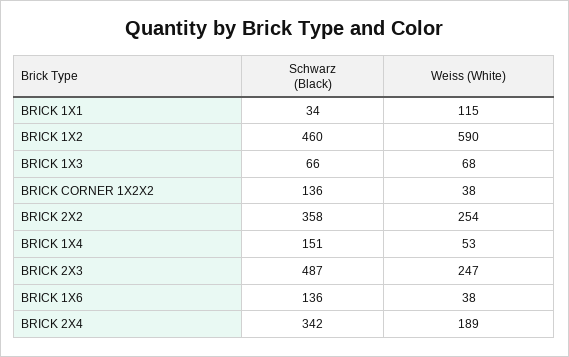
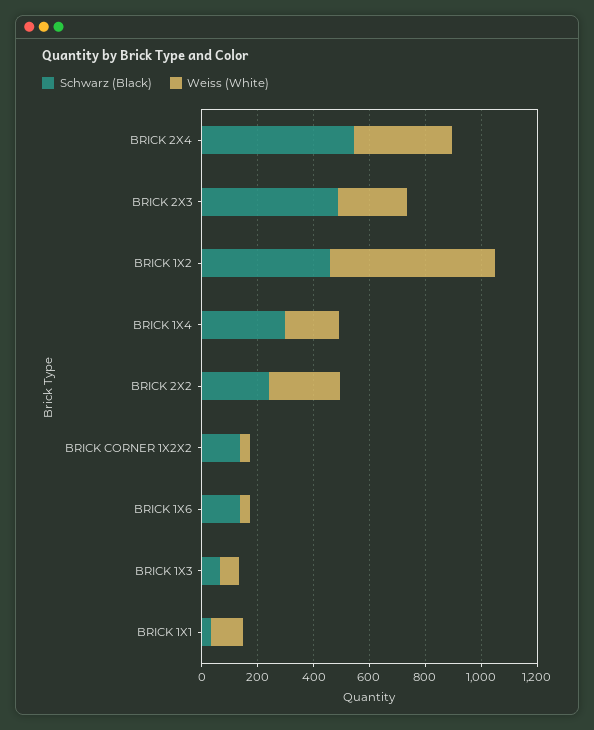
Schwarz (Black), BRICK 2X2: 358 -> 250
Schwarz (Black), BRICK 1X4: 151 -> 300
Weiss (White), BRICK 1X4: 53 -> 200
Schwarz (Black), BRICK 2X4: 342 -> 550
Weiss (White), BRICK 2X4: 189 -> 350

